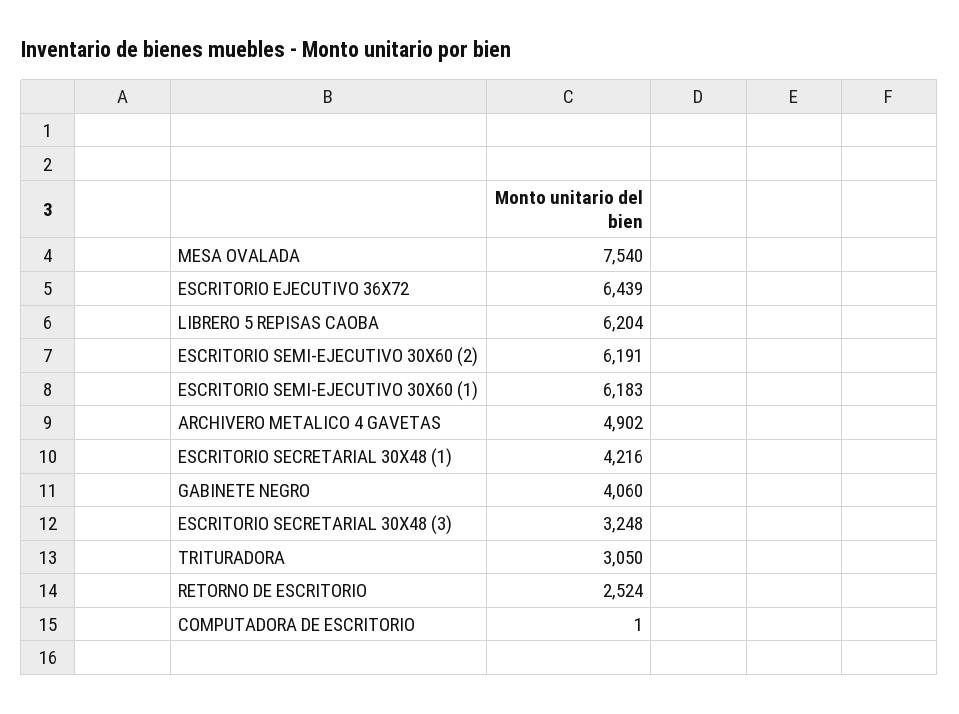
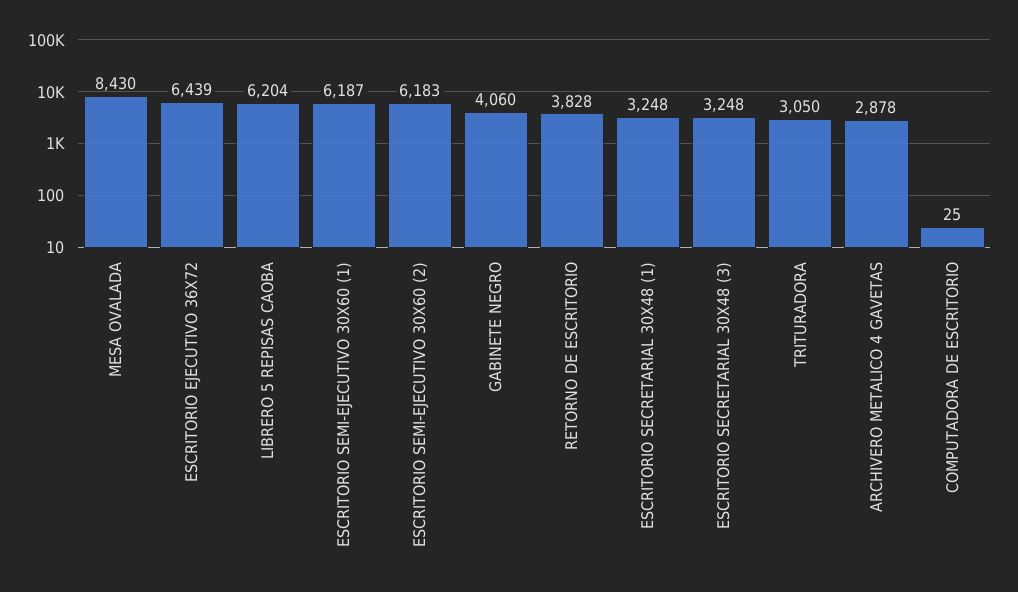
MESA OVALADA: 7540 -> 8430
ESCRITORIO SEMI-EJECUTIVO 30X60 (2): 6191 -> 6183
ESCRITORIO SEMI-EJECUTIVO 30X60 (1): 6183 -> 6187
ARCHIVERO METALICO 4 GAVETAS: 4902 -> 2878
ESCRITORIO SECRETARIAL 30X48 (1): 4216 -> 3248
RETORNO DE ESCRITORIO: 2524 -> 3828
COMPUTADORA DE ESCRITORIO: 1 -> 25

